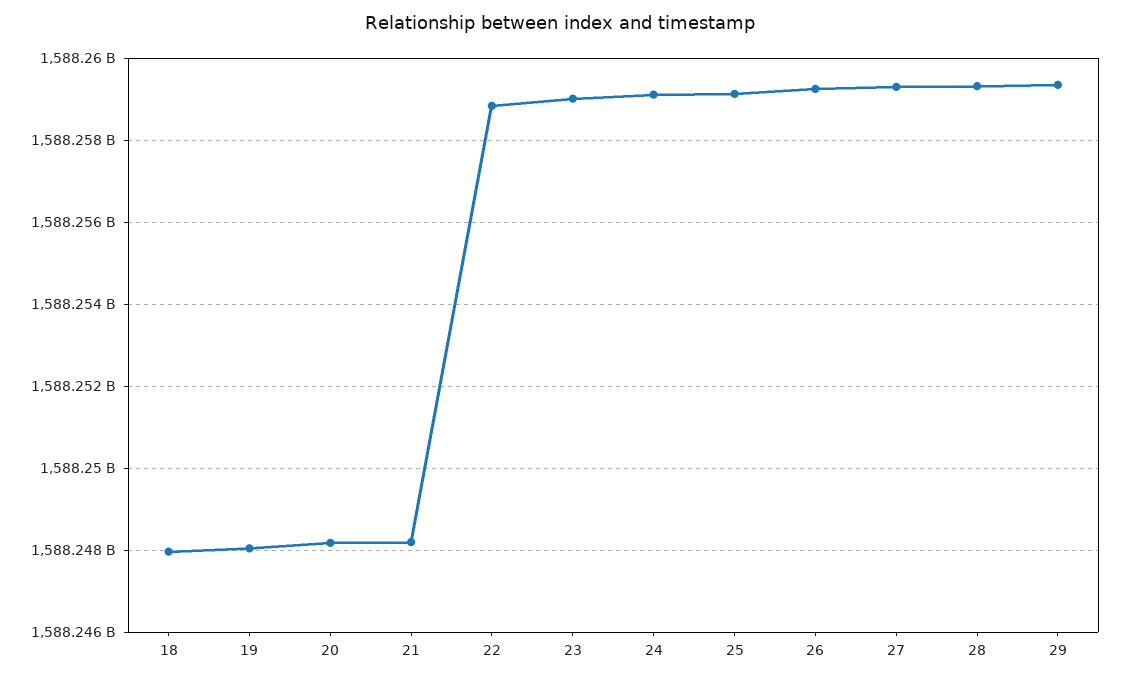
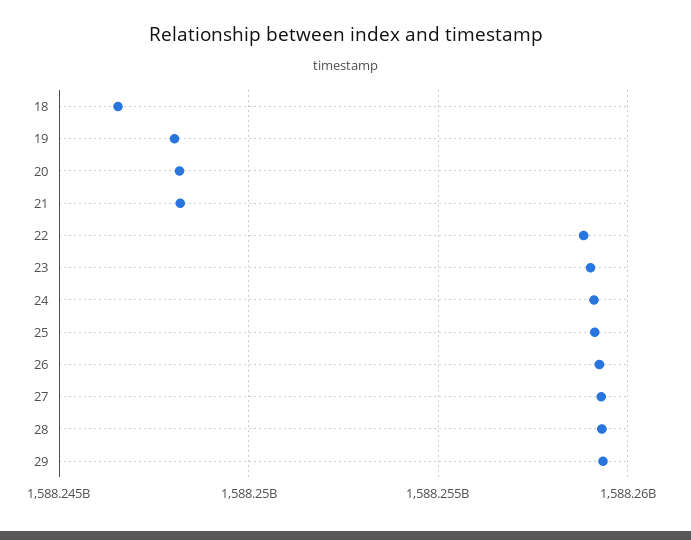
18: 1588248000000 -> 1588246500000

